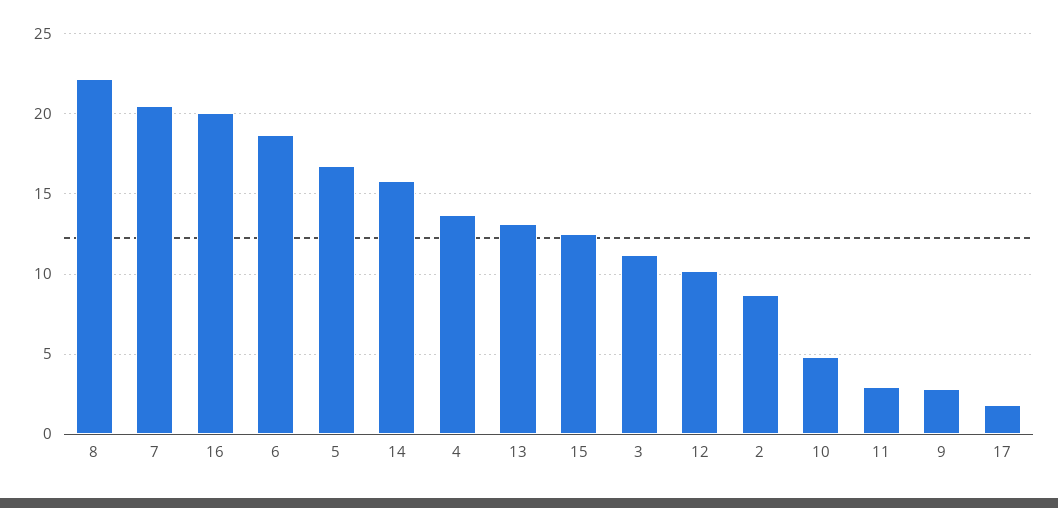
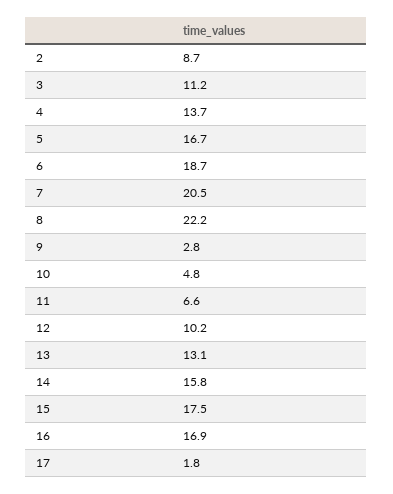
16: 20 -> 16.9
15: 12.5 -> 17.5
11: 3 -> 6.6

